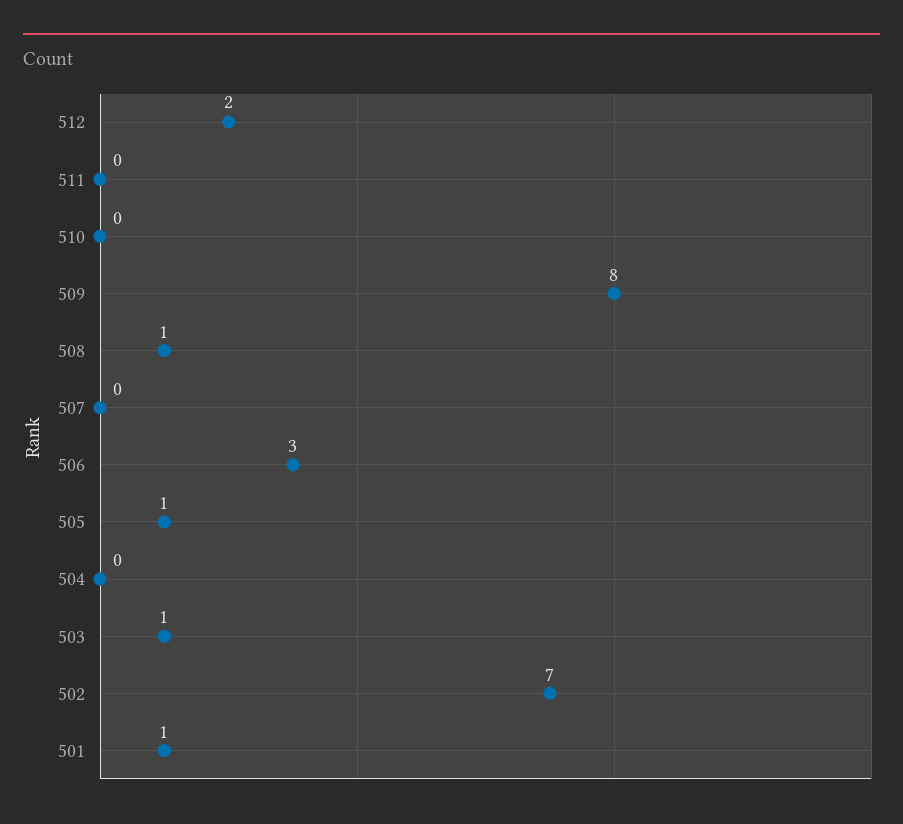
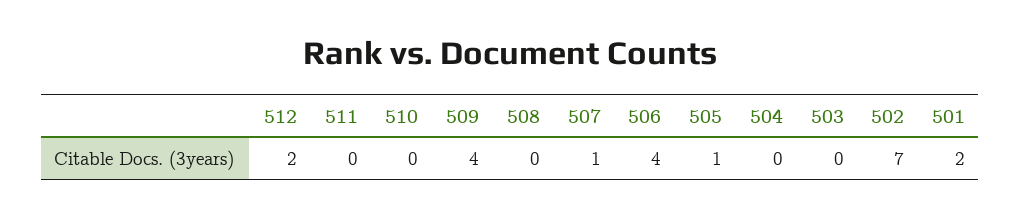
509: 8 -> 4
508: 1 -> 0
507: 0 -> 1
506: 3 -> 4
503: 1 -> 0
501: 1 -> 2

